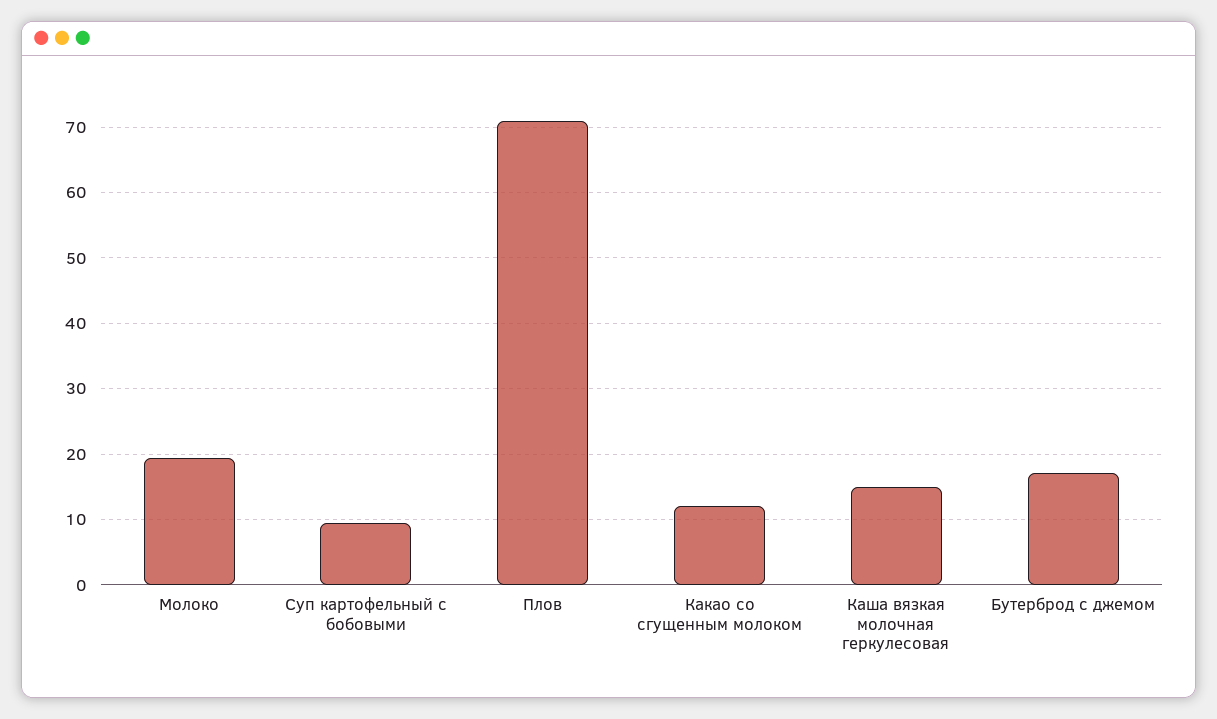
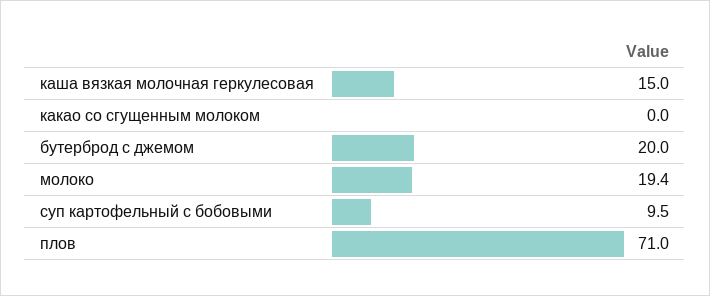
Какао со сгущенным молоком: 12 -> 0
Бутерброд с джемом: 17 -> 20

